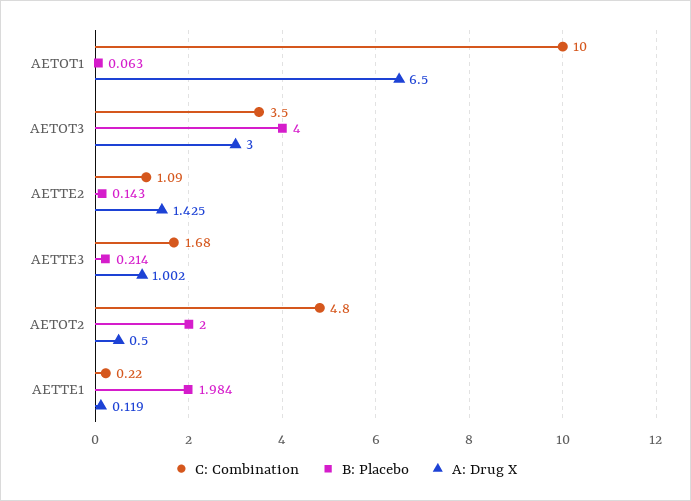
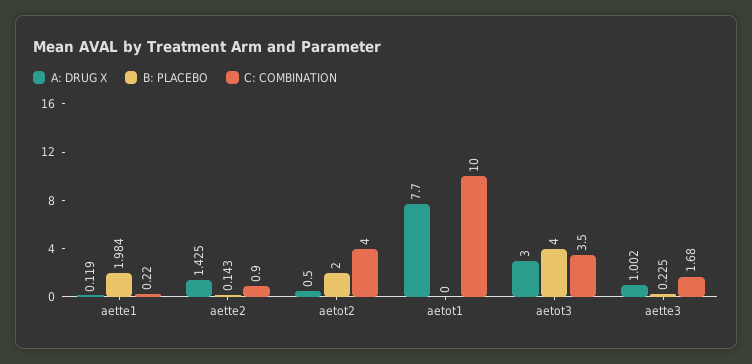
B: Placebo, AETOT1: 0.063 -> 0
A: Drug X, AETOT1: 6.5 -> 7.7
C: Combination, AETTE2: 1.09 -> 0.9
B: Placebo, AETTE3: 0.214 -> 0.225
C: Combination, AETOT2: 4.8 -> 4

